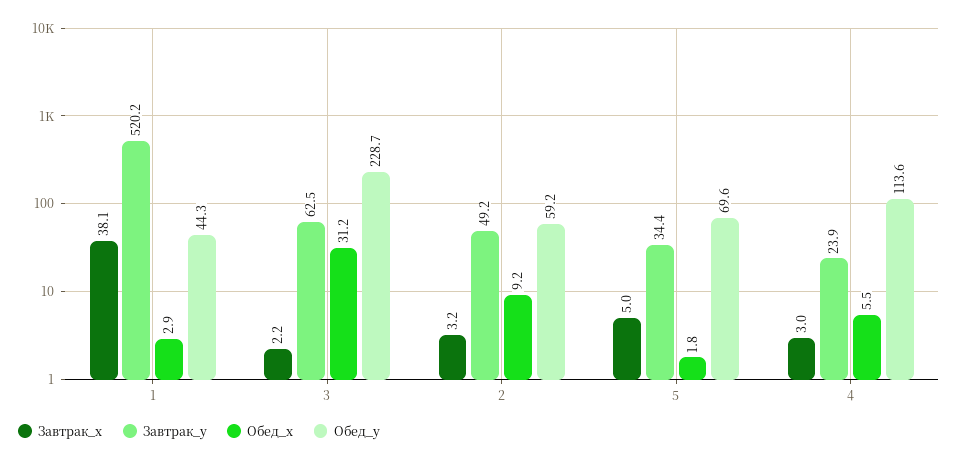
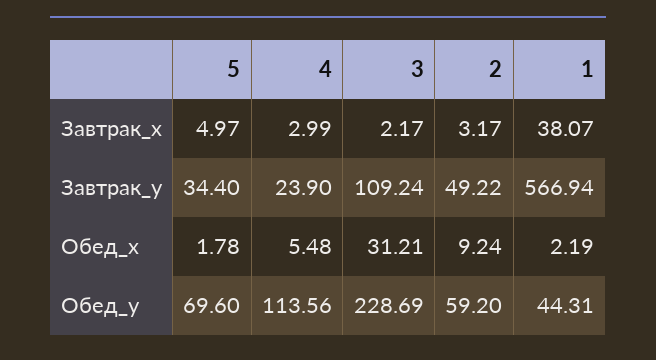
Завтрак_y, 1: 520.2 -> 566.94
Обед_x, 1: 2.9 -> 2.19
Завтрак_y, 3: 62.5 -> 109.24

